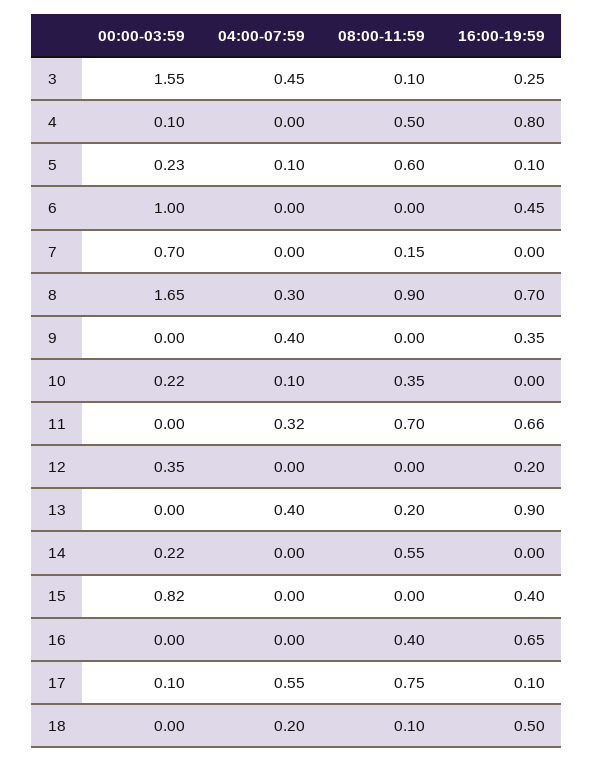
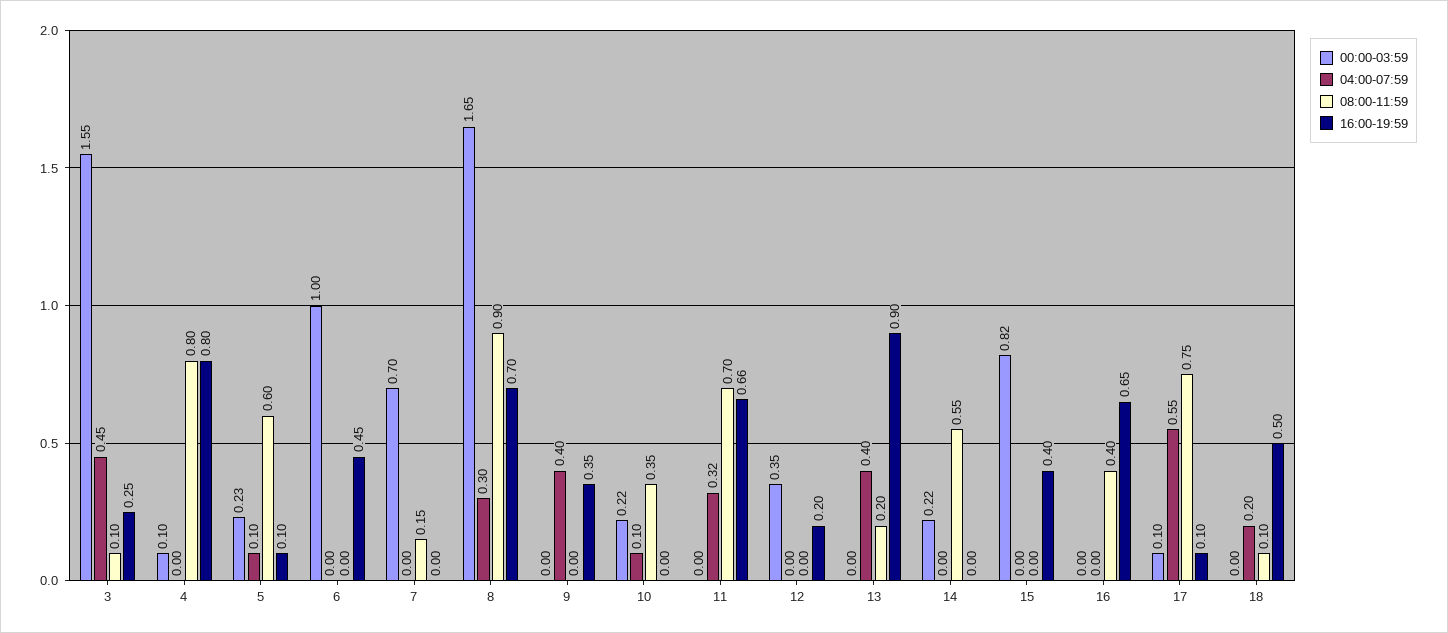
08:00-11:59, 4: 0.5 -> 0.8

